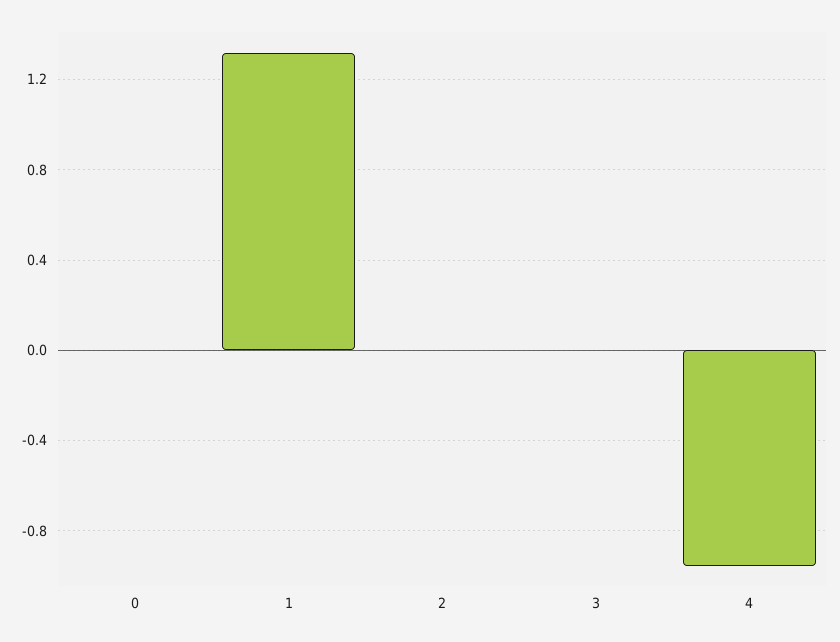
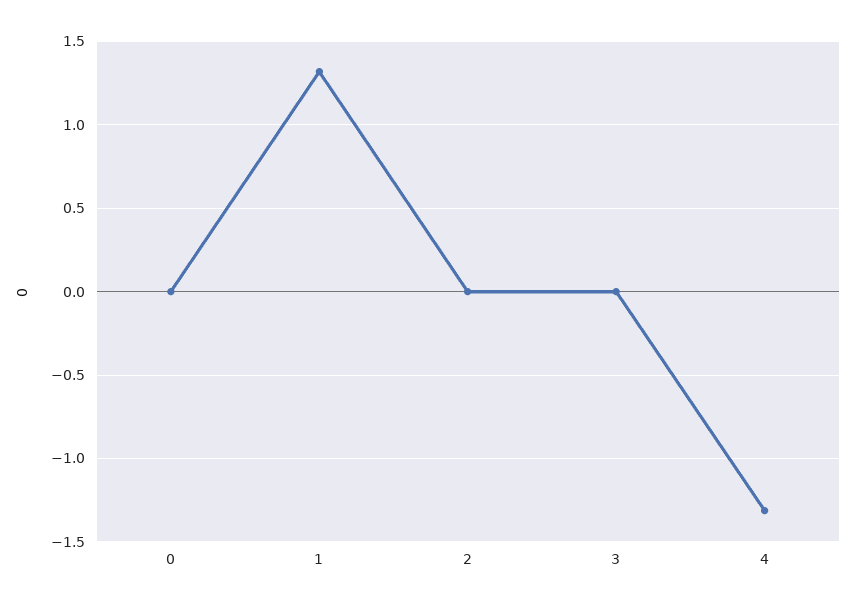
4: -0.95 -> -1.3

